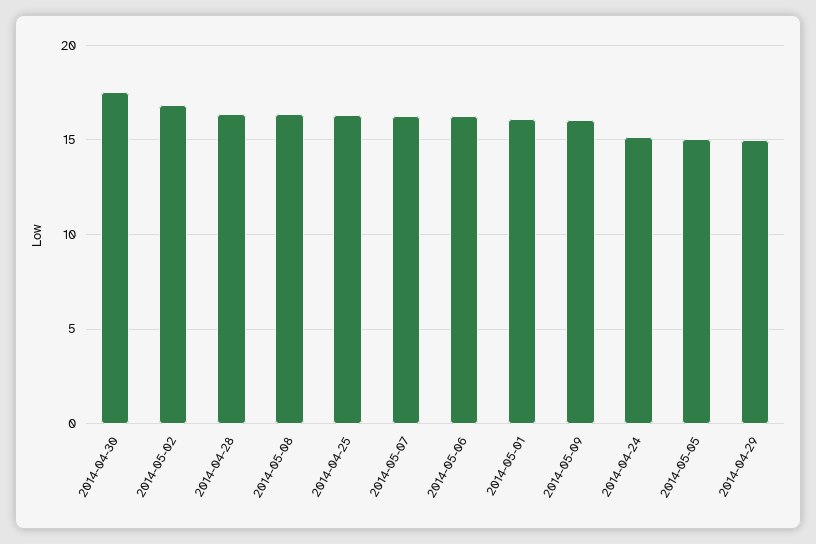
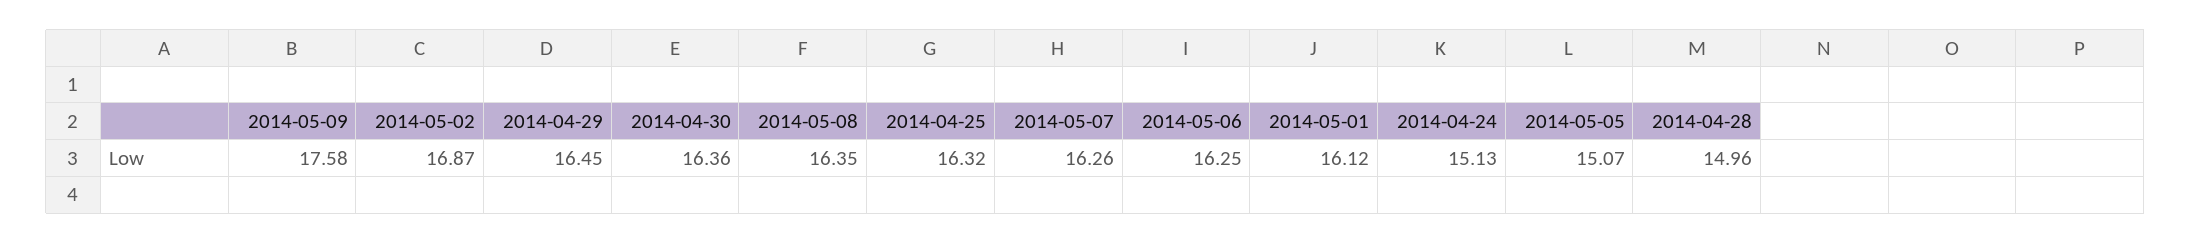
2014-04-30: 17.5 -> 16.36
2014-04-28: 16.5 -> 14.96
2014-05-09: 16 -> 17.58
2014-04-29: 15 -> 16.45

